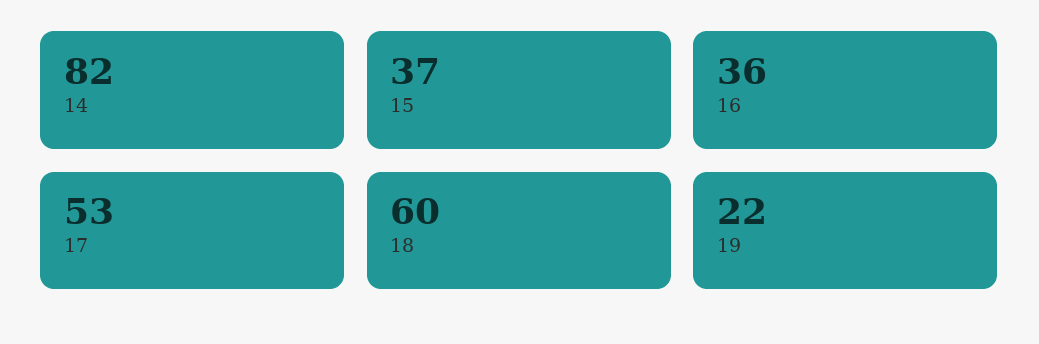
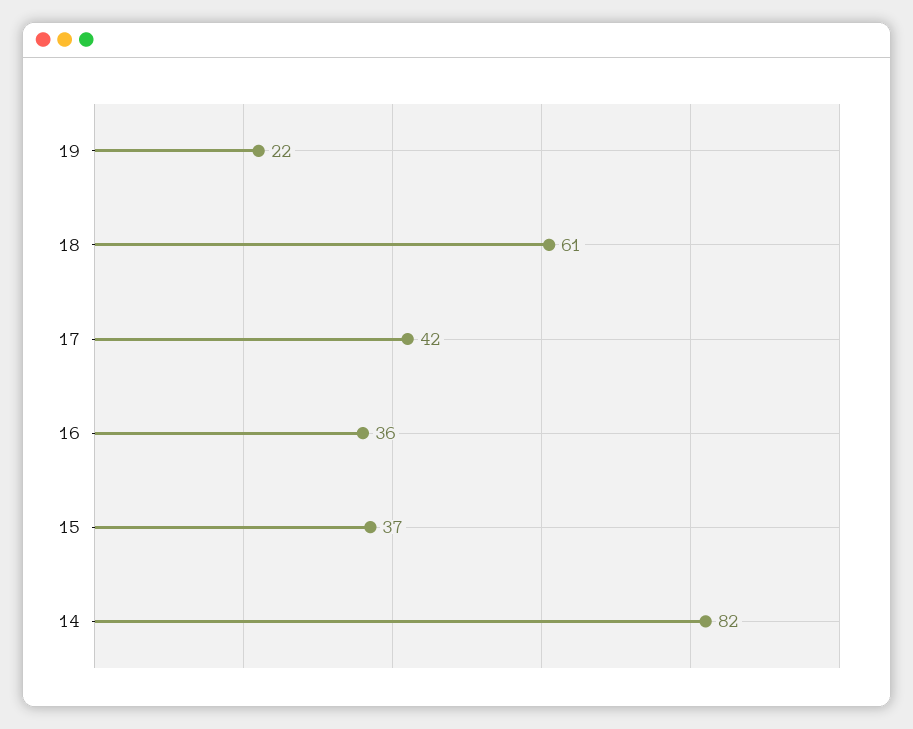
17: 53 -> 42
18: 60 -> 61

